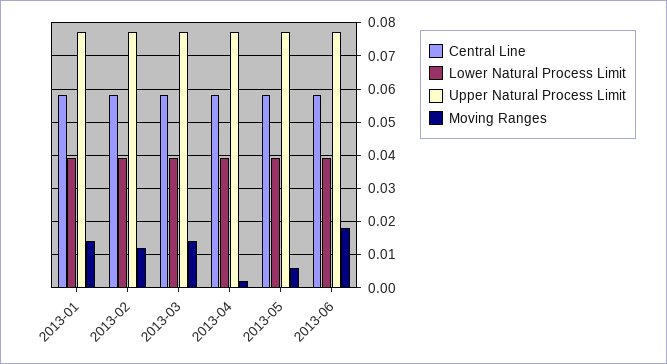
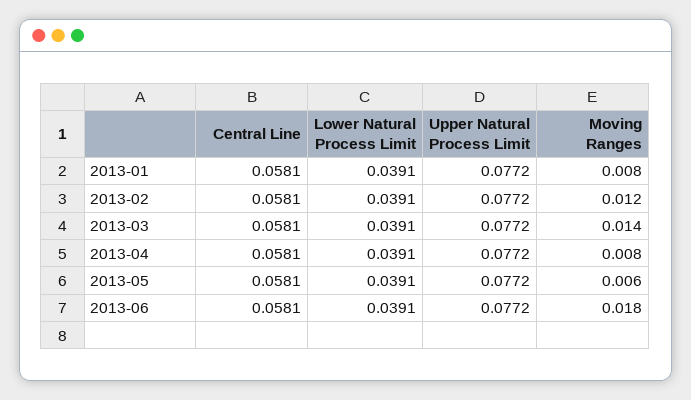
Moving Ranges, 2013-01: 0.014 -> 0.008
Moving Ranges, 2013-04: 0.002 -> 0.008

